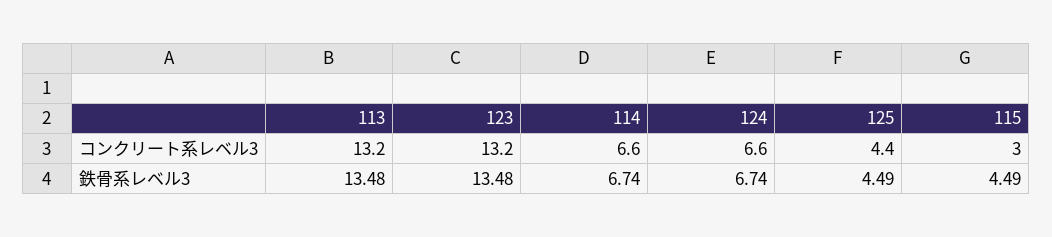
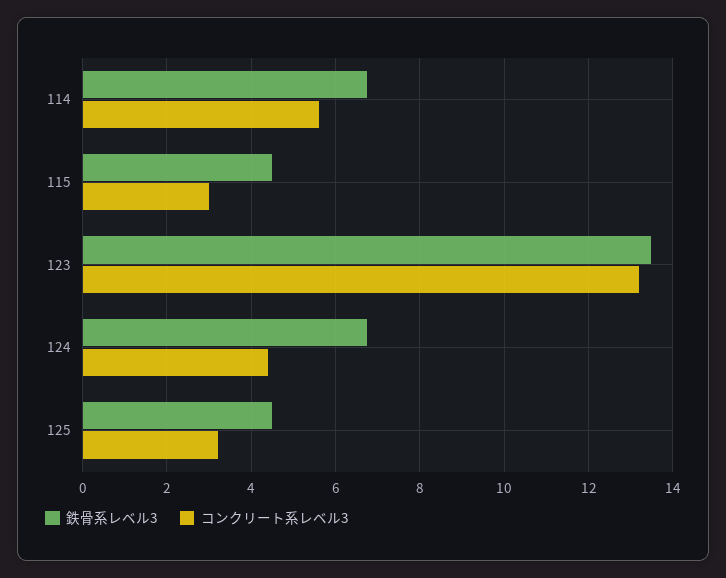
コンクリート系レベル3, 113: 13.2 -> none
コンクリート系レベル3, 114: 6.6 -> 5.6
コンクリート系レベル3, 124: 6.6 -> 4.4
コンクリート系レベル3, 125: 4.4 -> 3.2
鉄骨系レベル3, 113: 13.48 -> none

